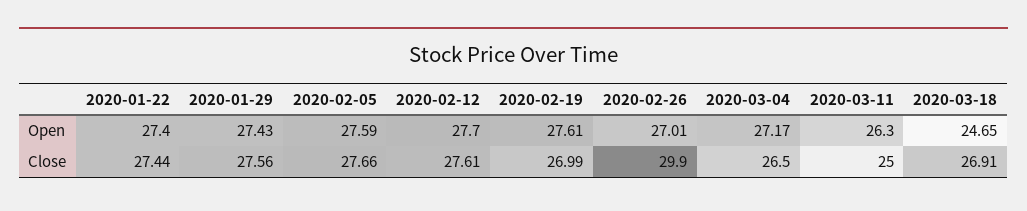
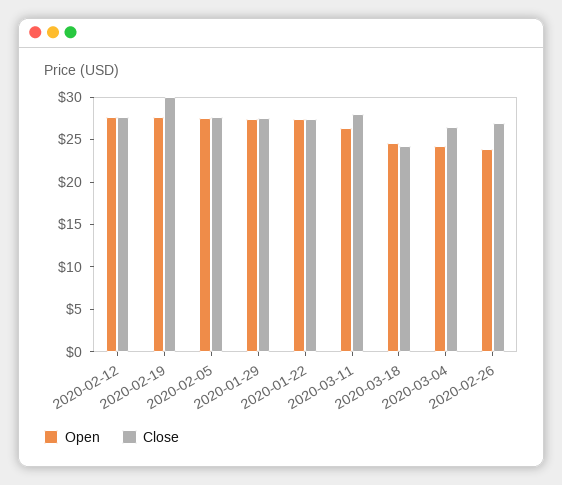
Open, 2020-02-26: 27.01 -> 24
Open, 2020-03-04: 27.17 -> 24
Close, 2020-02-19: 26.99 -> 30
Close, 2020-02-26: 29.9 -> 27
Close, 2020-03-11: 25 -> 28
Close, 2020-03-18: 26.91 -> 24

